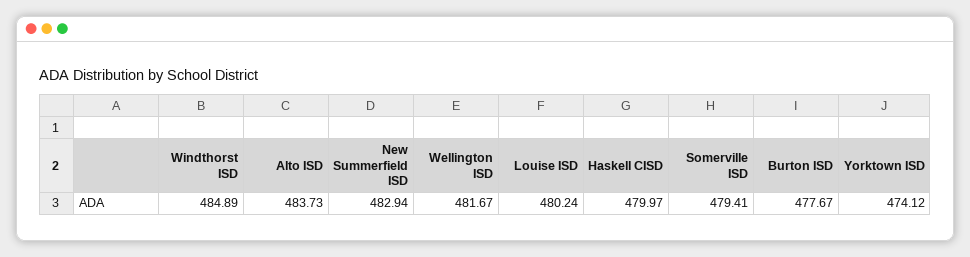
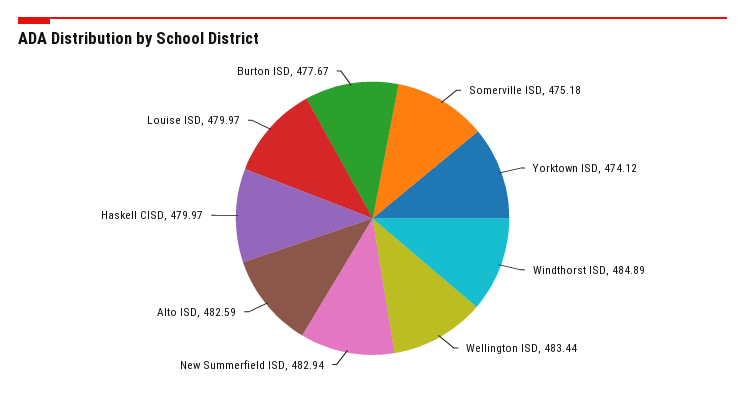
Alto ISD: 483.73 -> 482.59
Wellington ISD: 481.67 -> 483.44
Louise ISD: 480.24 -> 479.97
Somerville ISD: 479.41 -> 475.18

